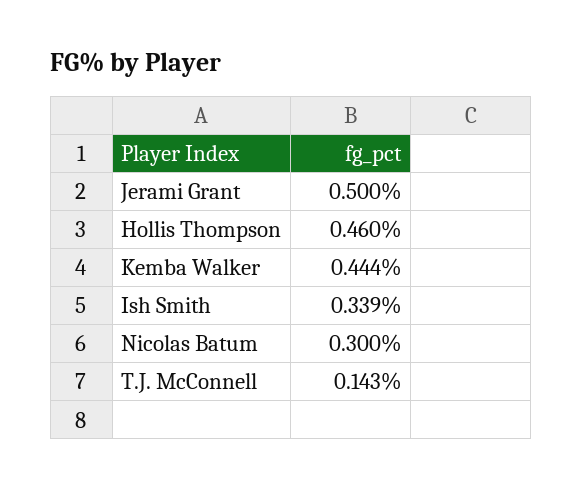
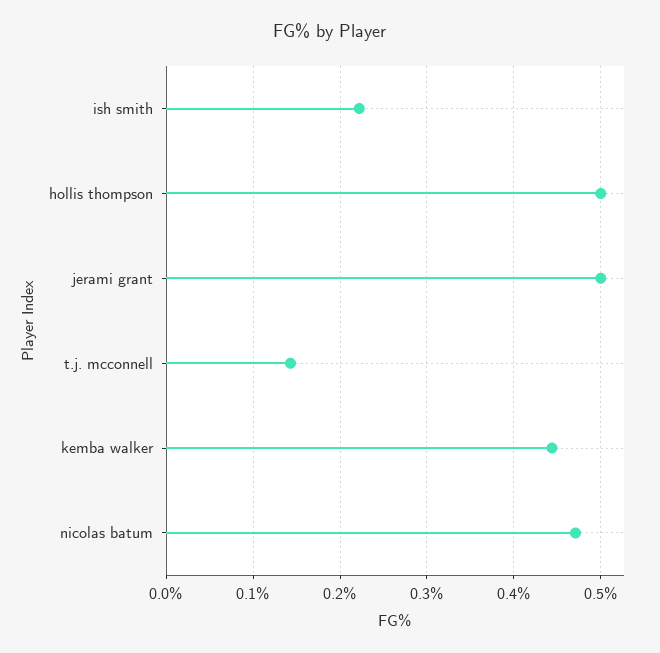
Hollis Thompson: 0.46 -> 0.5
Ish Smith: 0.339 -> 0.22
Nicolas Batum: 0.3 -> 0.47

